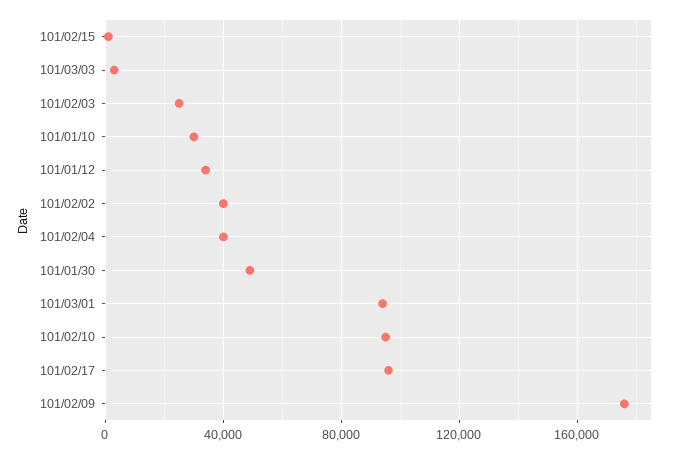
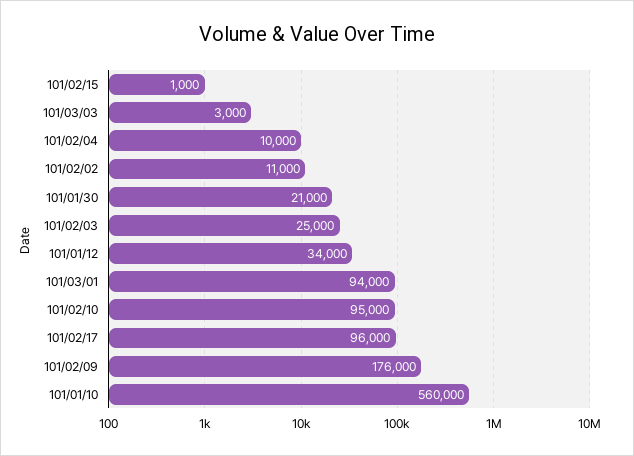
101/01/10: 30000 -> 560000
101/02/02: 40000 -> 11000
101/02/04: 40000 -> 10000
101/01/30: 50000 -> 21000

